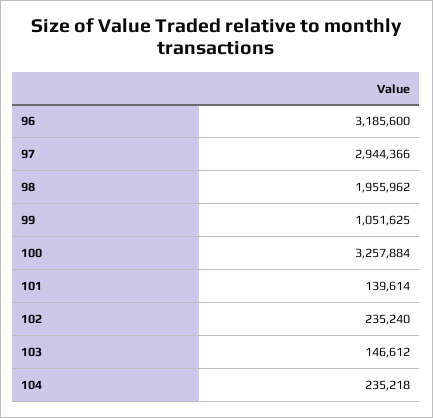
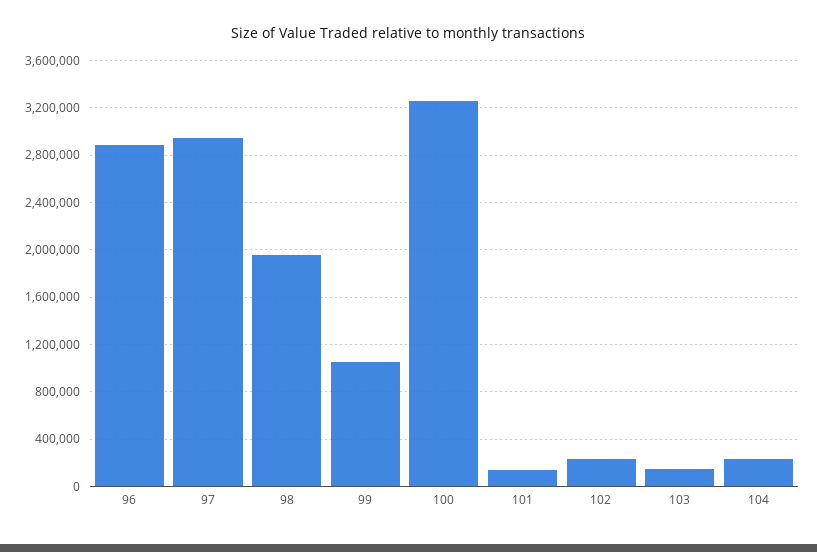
96: 3185600 -> 2900000

